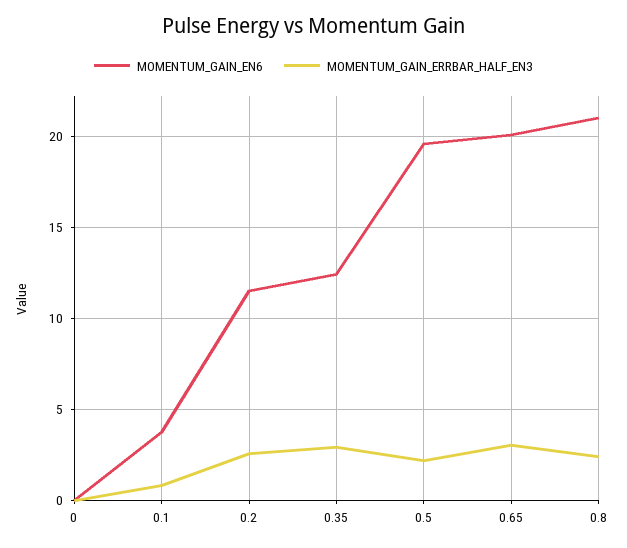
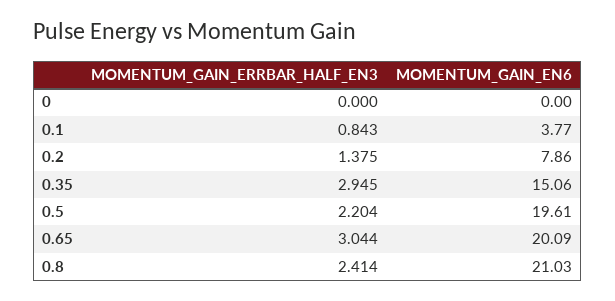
MOMENTUM_GAIN_EN6, 0.2: 11.5 -> 7.86
MOMENTUM_GAIN_ERRBAR_HALF_EN3, 0.2: 2.5 -> 1.375
MOMENTUM_GAIN_EN6, 0.35: 12.5 -> 15.06

